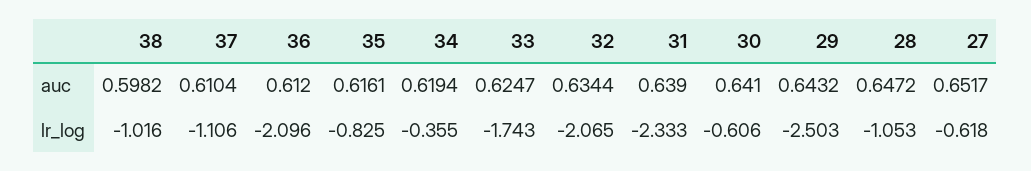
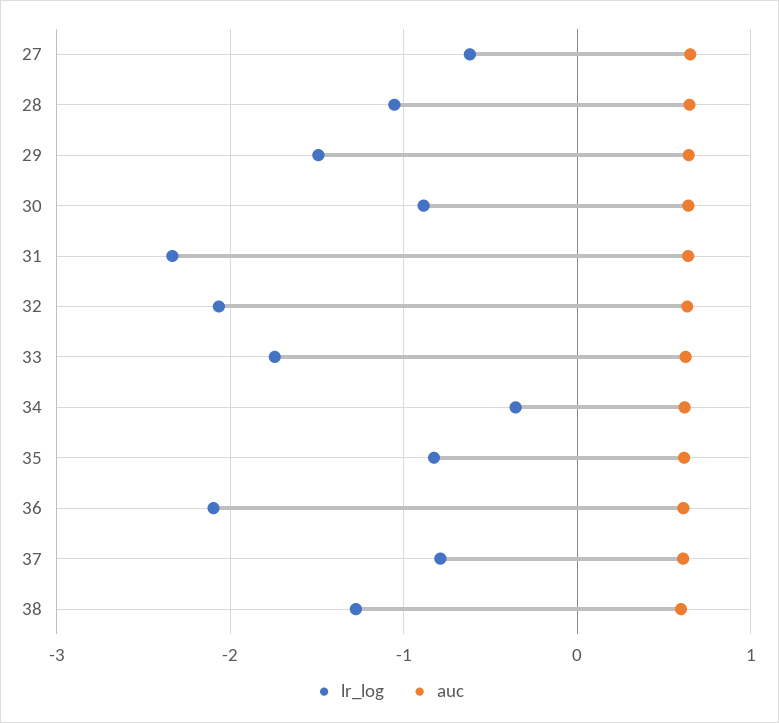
lr_log, 38: -1.016 -> -1.3
lr_log, 37: -1.106 -> -0.8
lr_log, 30: -0.606 -> -0.9
lr_log, 29: -2.503 -> -1.5

